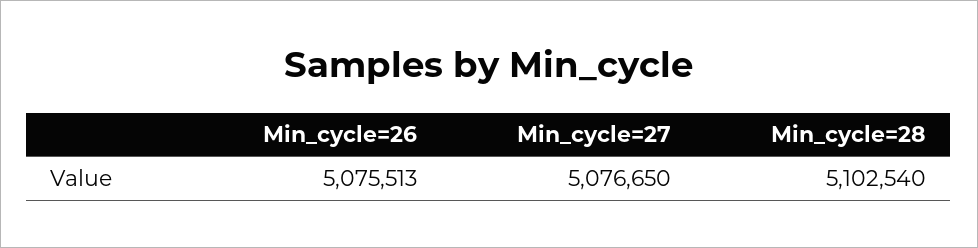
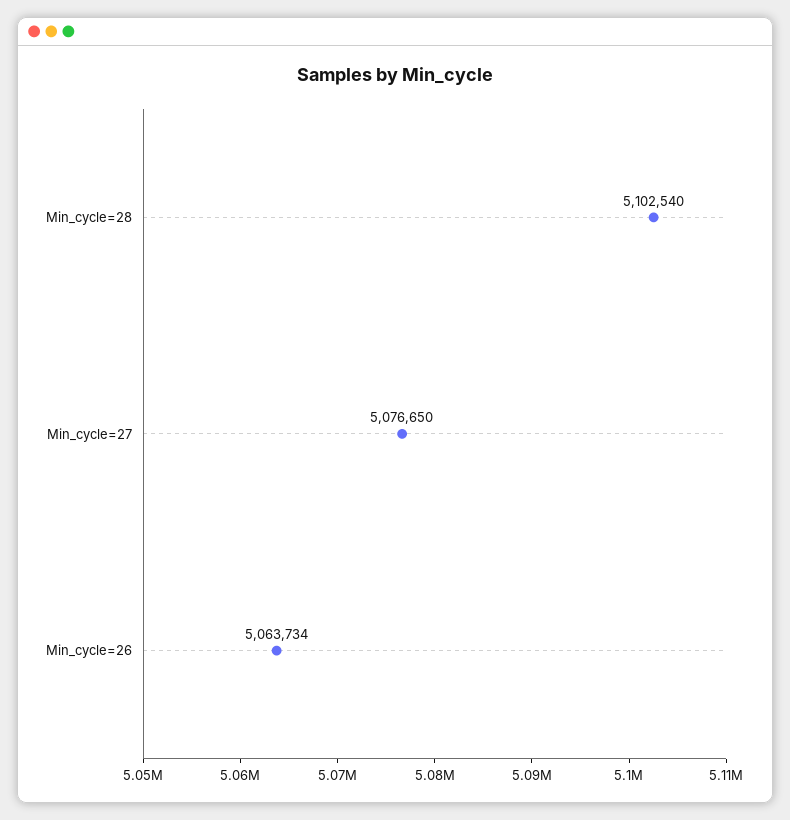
Min_cycle=26: 5075513 -> 5063734

